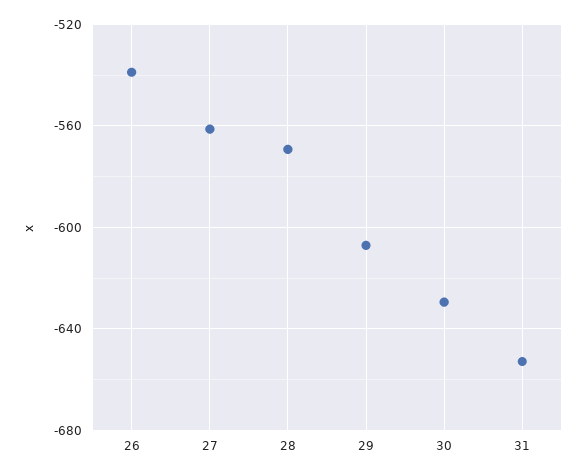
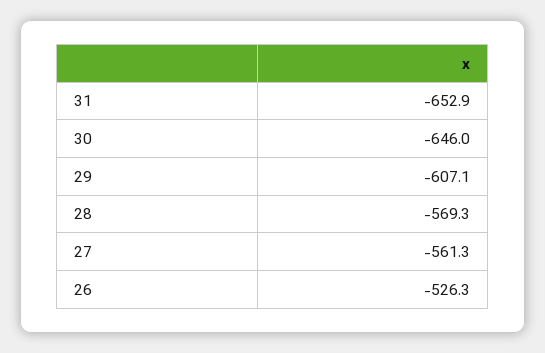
26: -540 -> -526.3
30: -630 -> -646

